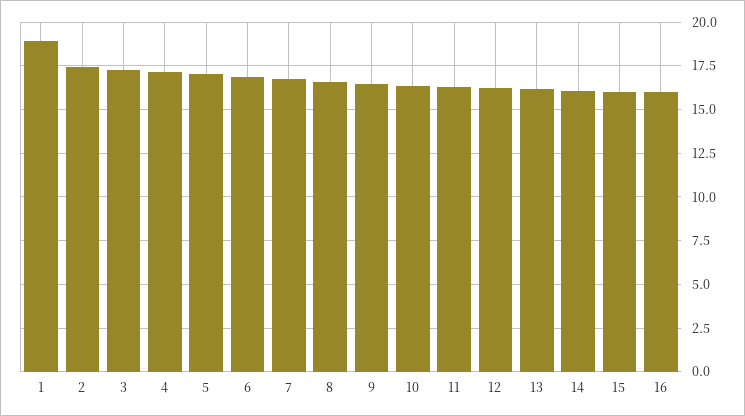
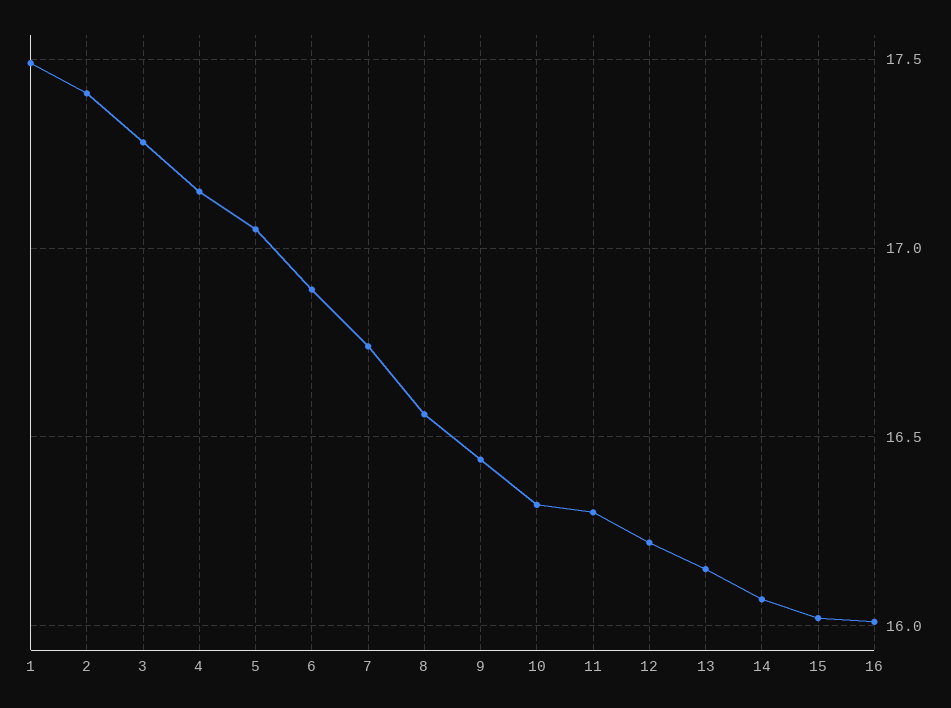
1: 19 -> 17.5

